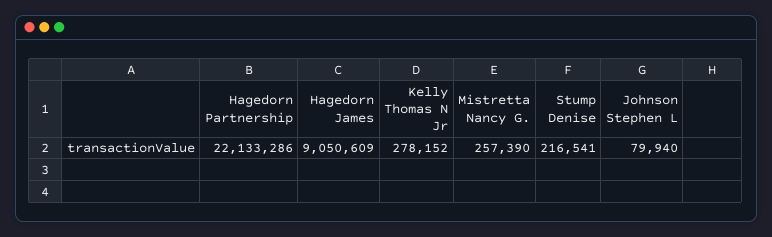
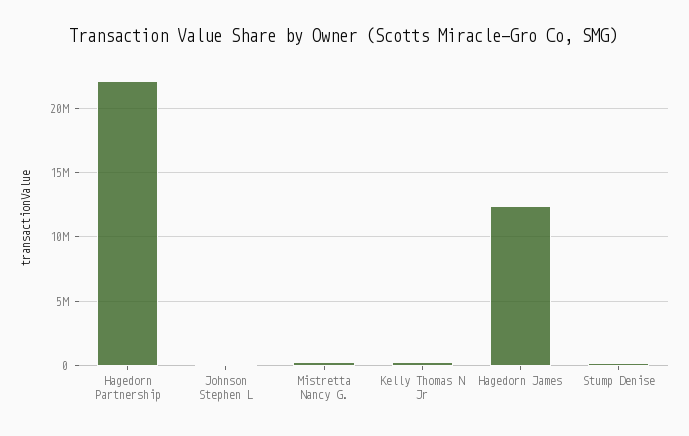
Hagedorn James: 9050609 -> 12500000

